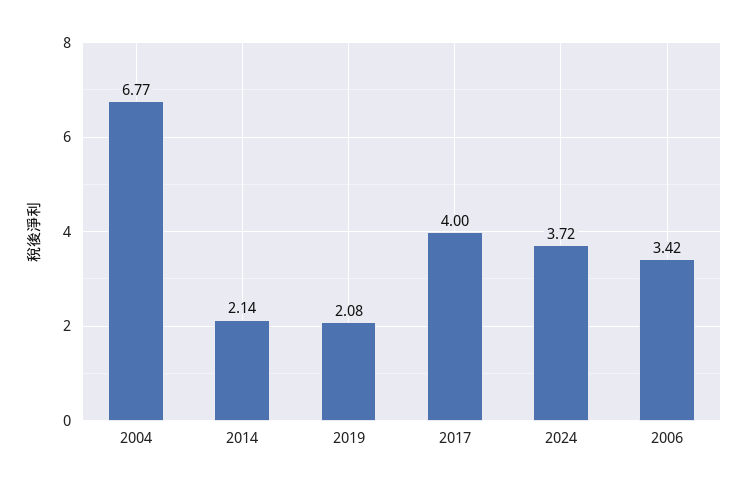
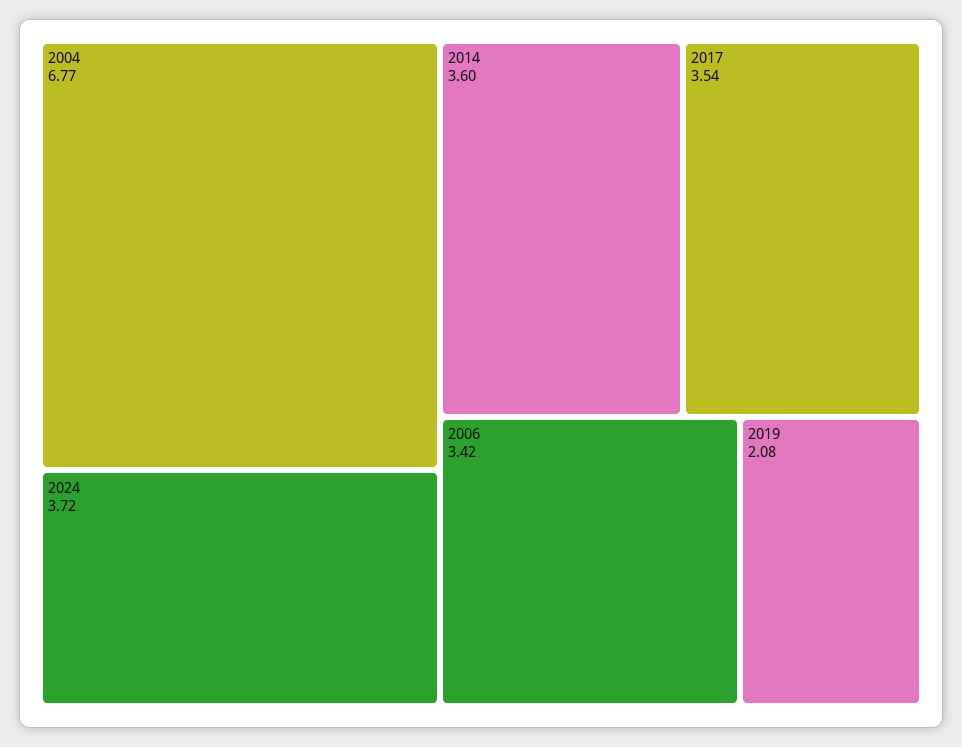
2014: 2.14 -> 3.6
2017: 4 -> 3.54

